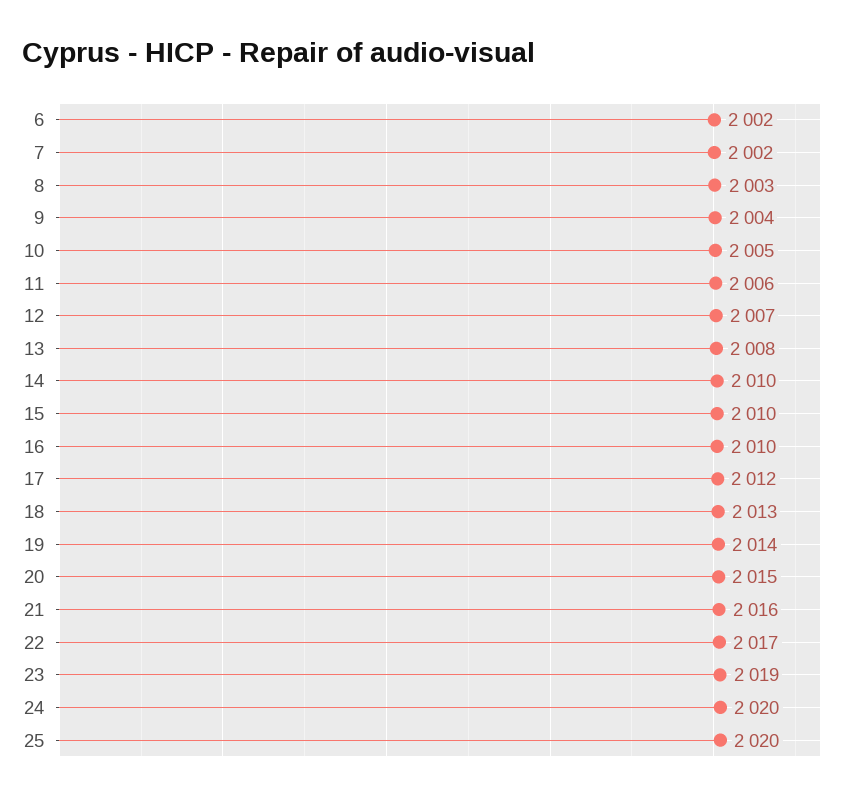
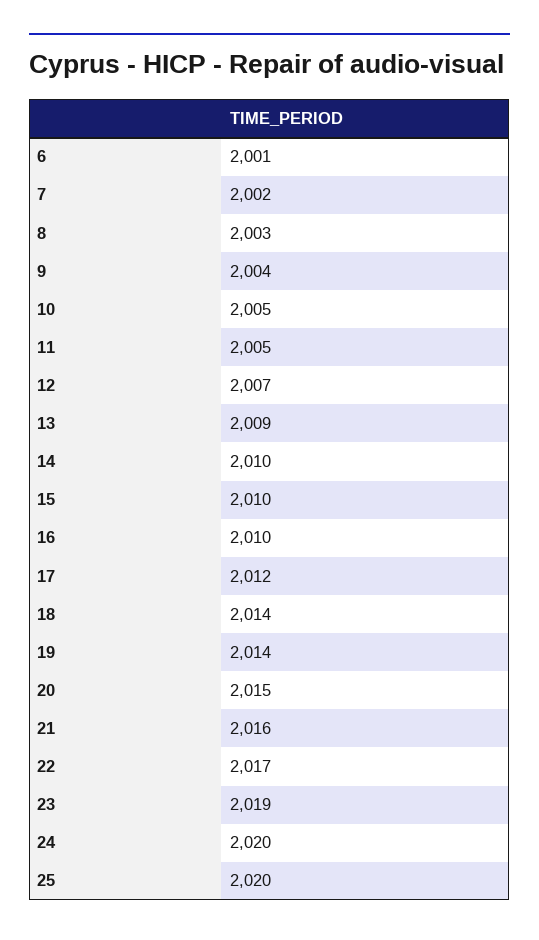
6: 2002 -> 2001
11: 2006 -> 2005
13: 2008 -> 2009
18: 2013 -> 2014

